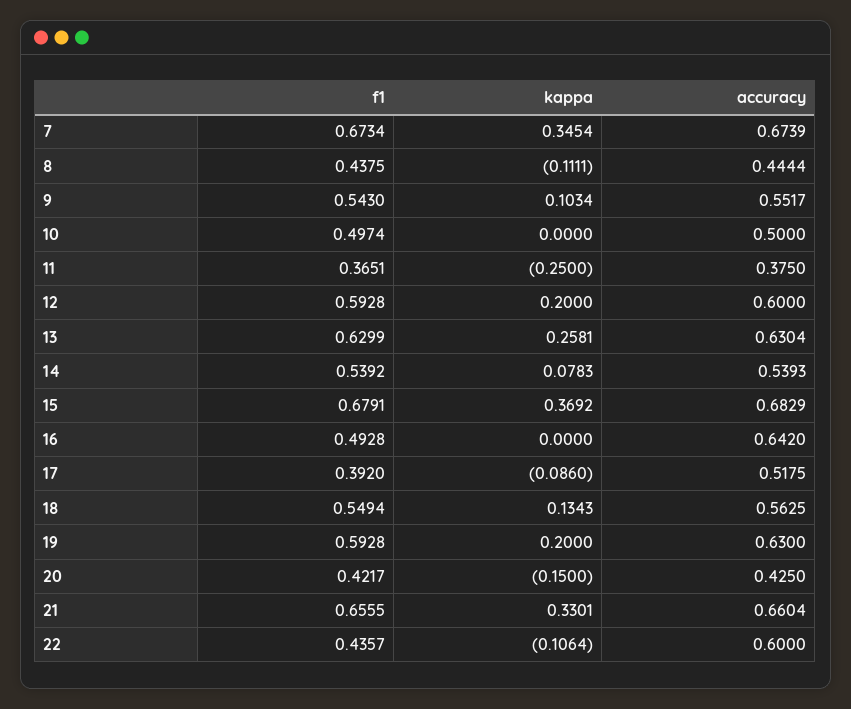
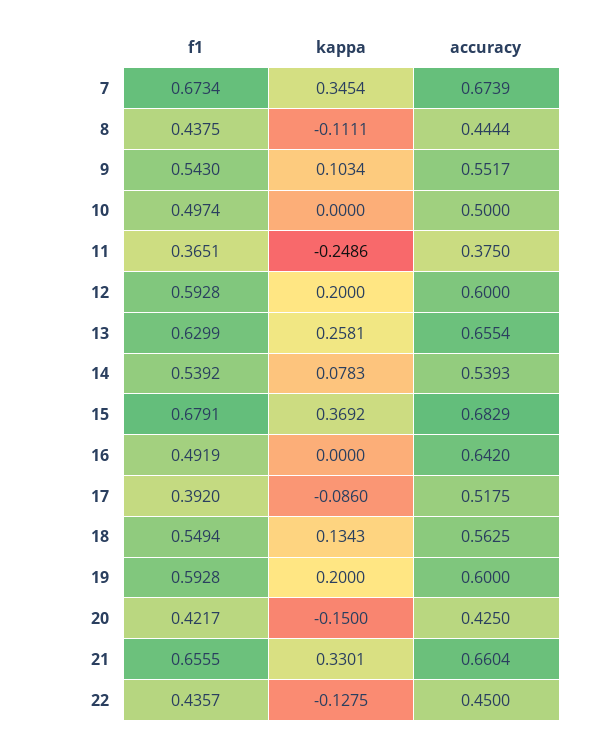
kappa, 11: -0.25 -> -0.2486
accuracy, 13: 0.6304 -> 0.6554
f1, 16: 0.4928 -> 0.4919
accuracy, 19: 0.63 -> 0.6
kappa, 22: -0.1064 -> -0.1275
accuracy, 22: 0.6 -> 0.45

